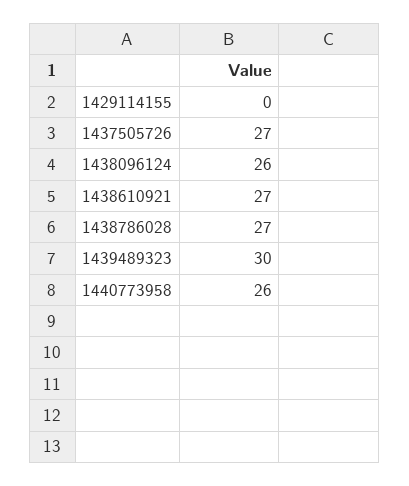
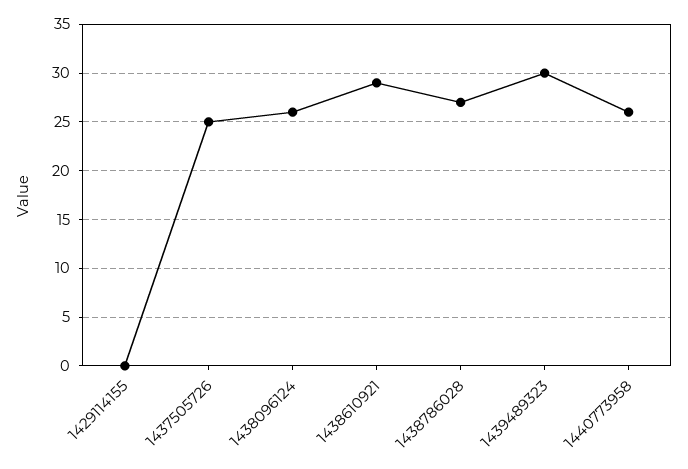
1437505726: 27 -> 25
1438610921: 27 -> 29

